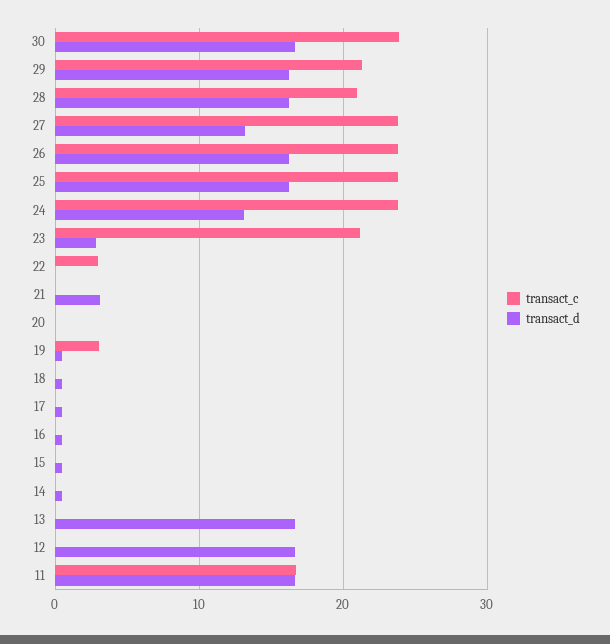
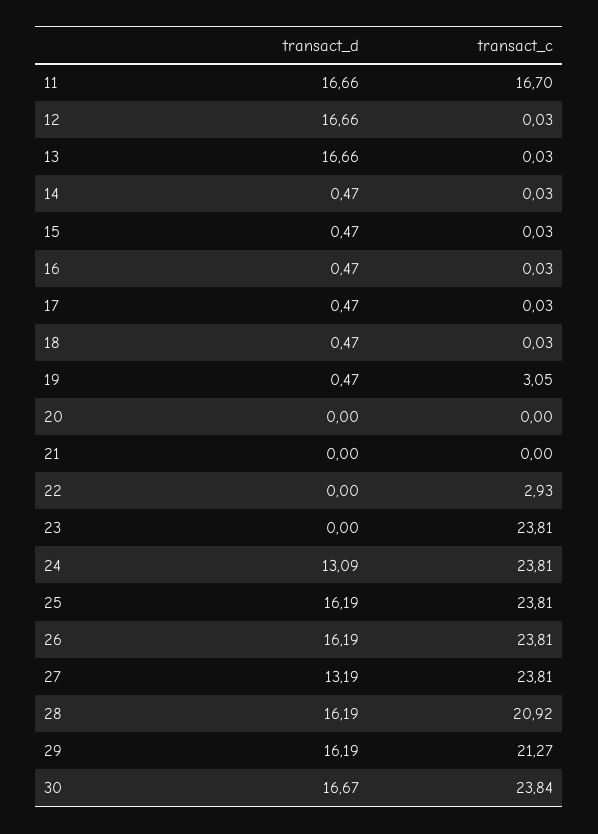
transact_c, 23: 21 -> 23.81
transact_d, 23: 3 -> 0
transact_d, 21: 3 -> 0

